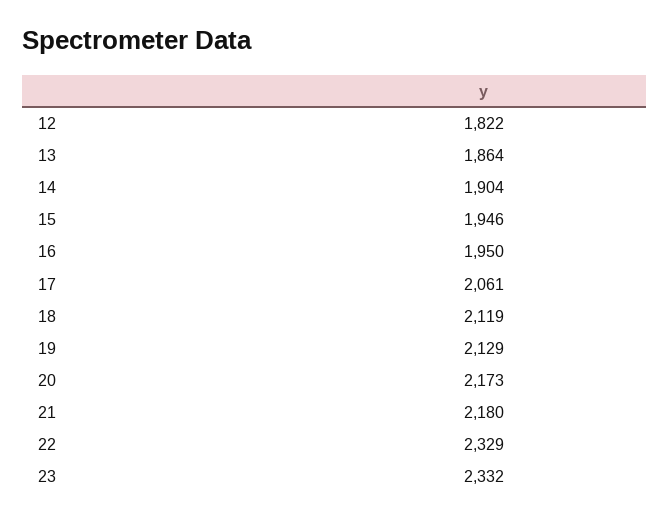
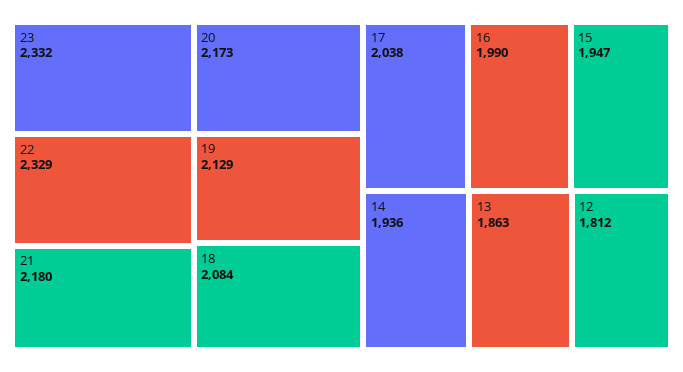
12: 1822 -> 1812
13: 1864 -> 1863
14: 1904 -> 1936
15: 1946 -> 1947
16: 1950 -> 1990
17: 2061 -> 2038
18: 2119 -> 2084

